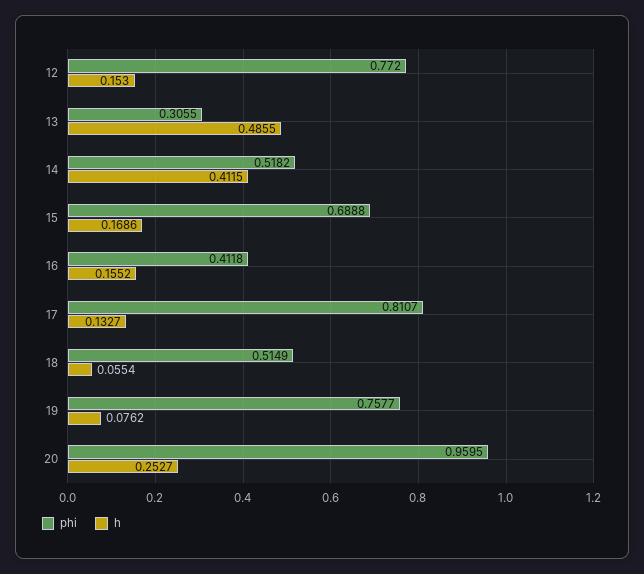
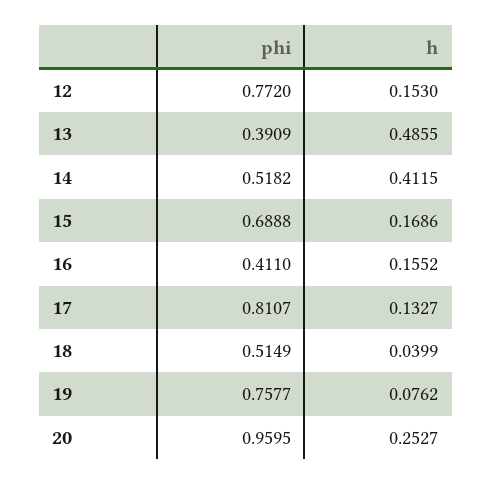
phi, 13: 0.3055 -> 0.3909
phi, 16: 0.4118 -> 0.411
h, 18: 0.0554 -> 0.0399

